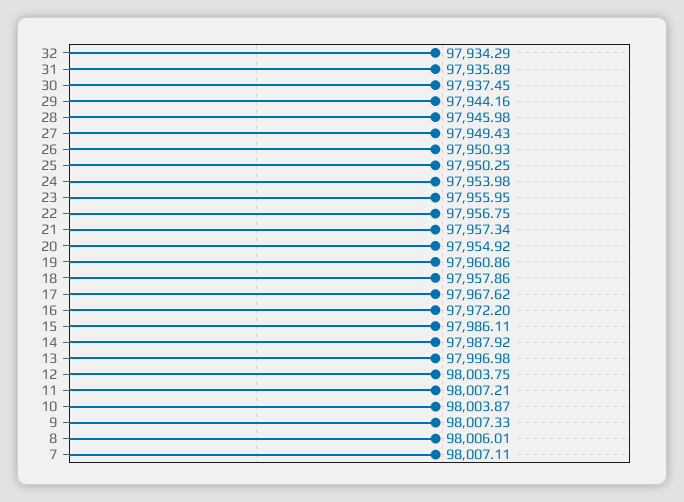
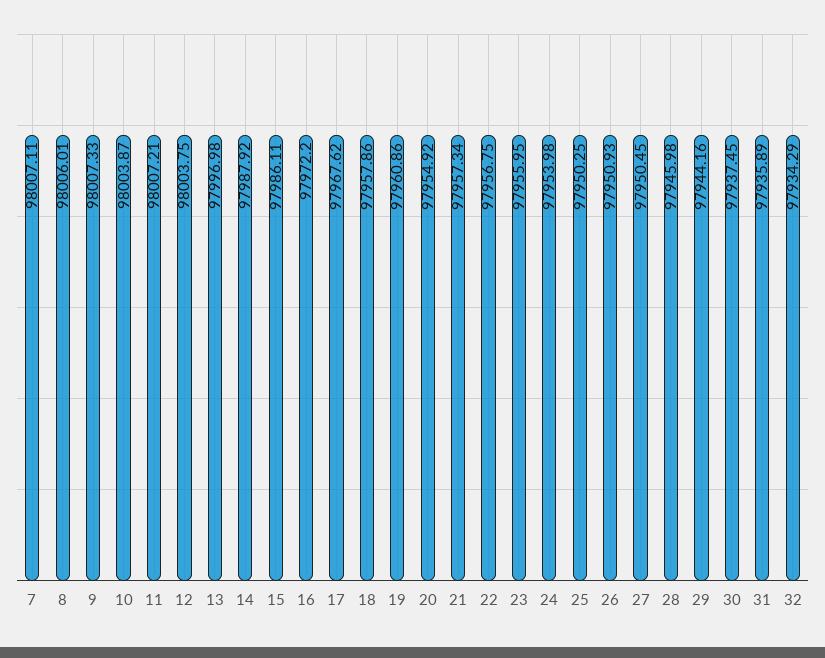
27: 97949.43 -> 97950.45

